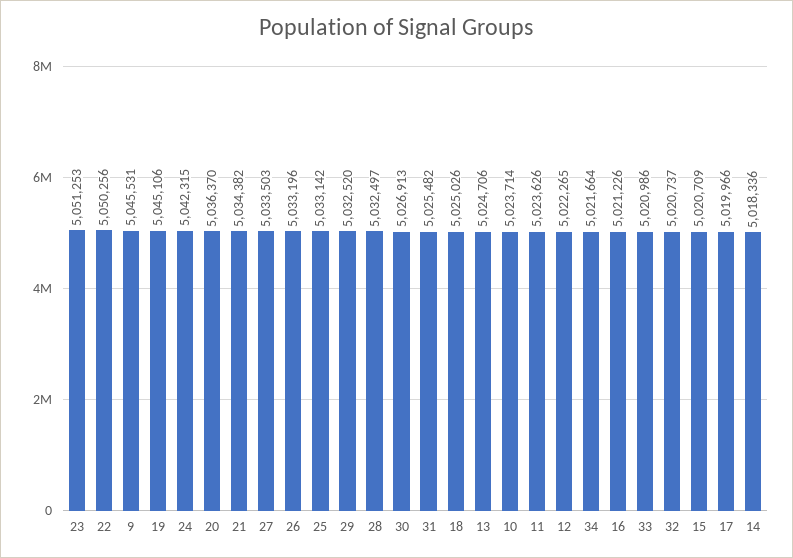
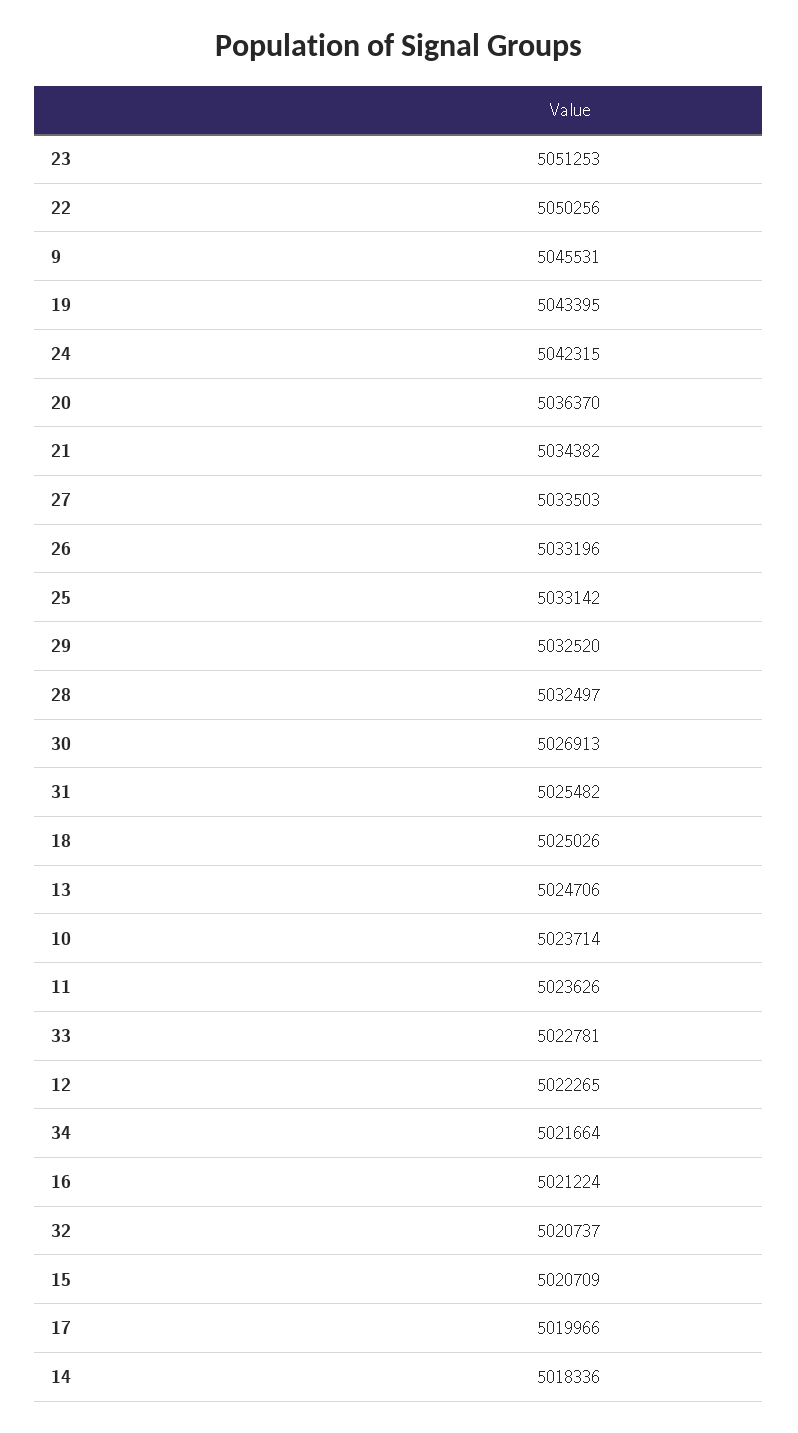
19: 5045106 -> 5043395
16: 5021226 -> 5021224
33: 5020986 -> 5022781

